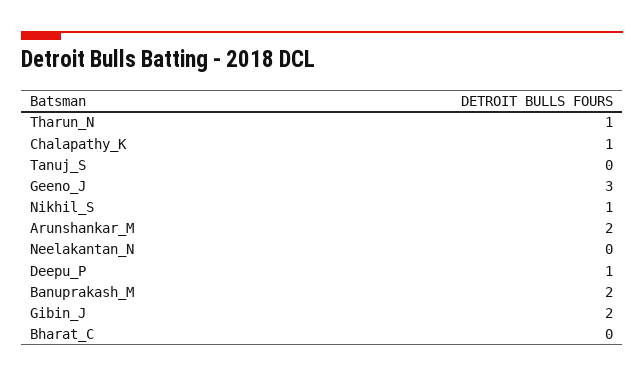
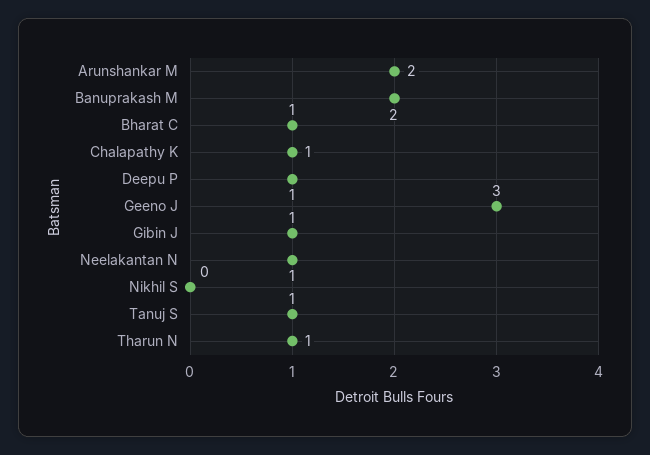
Tanuj_S: 0 -> 1
Nikhil_S: 1 -> 0
Neelakantan_N: 0 -> 1
Gibin_J: 2 -> 1
Bharat_C: 0 -> 1

